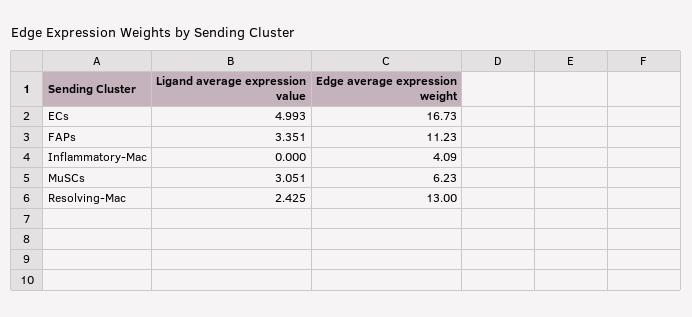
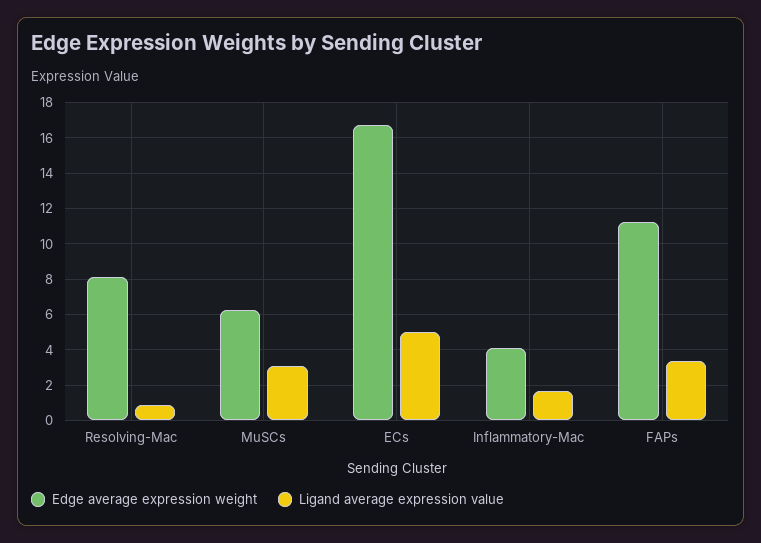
Ligand average expression value, Inflammatory-Mac: 0 -> 1.5
Ligand average expression value, Resolving-Mac: 2.425 -> 1
Edge average expression weight, Resolving-Mac: 13 -> 8

